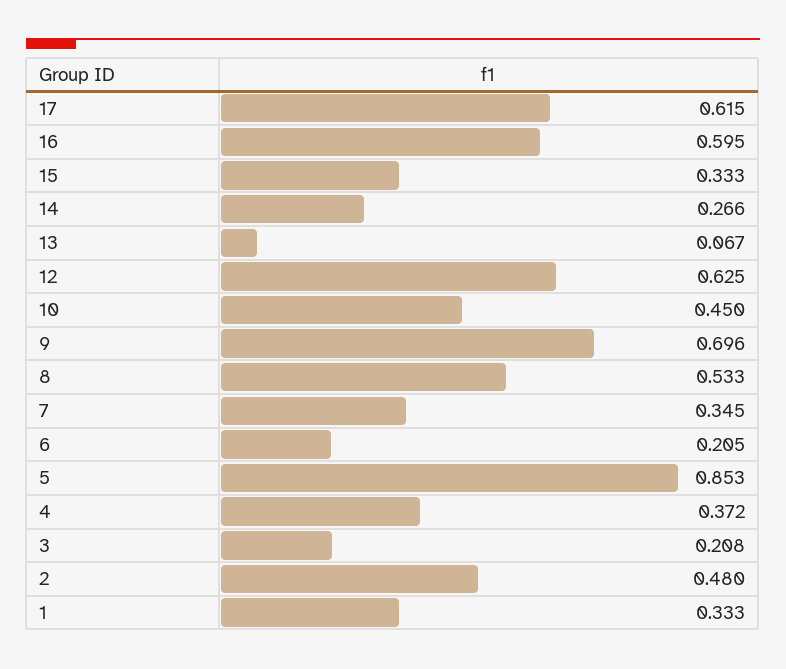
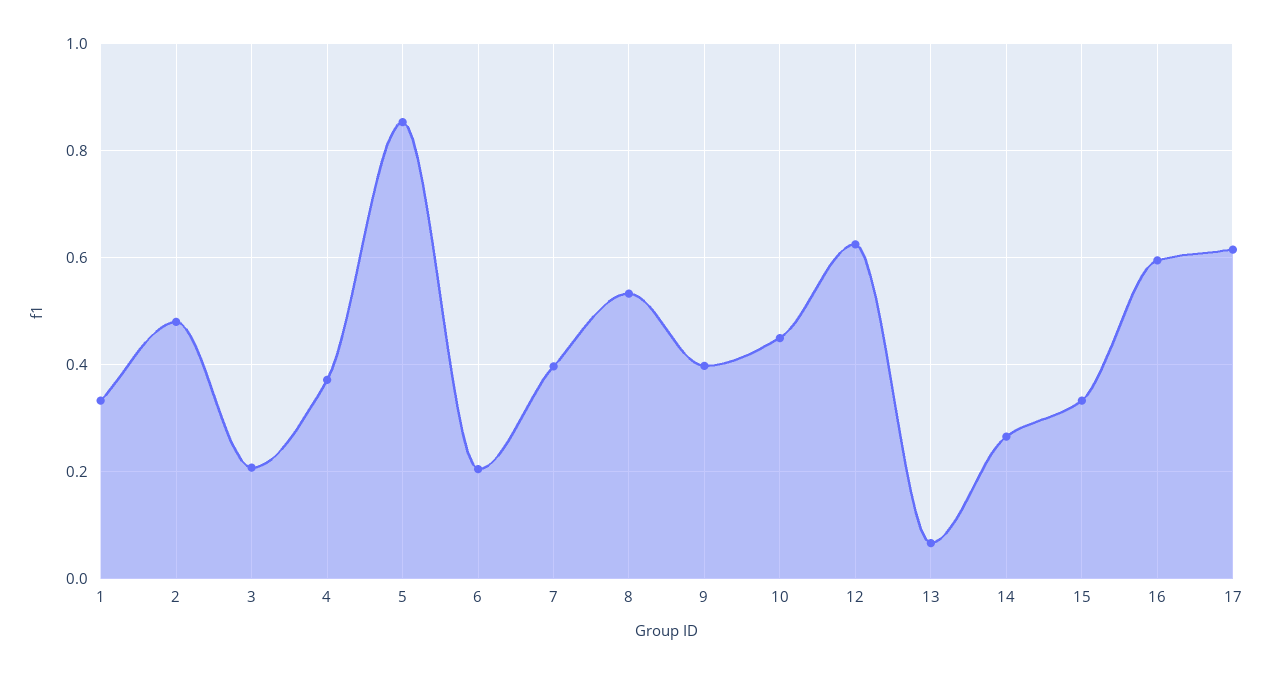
9: 0.696 -> 0.4
7: 0.345 -> 0.4

